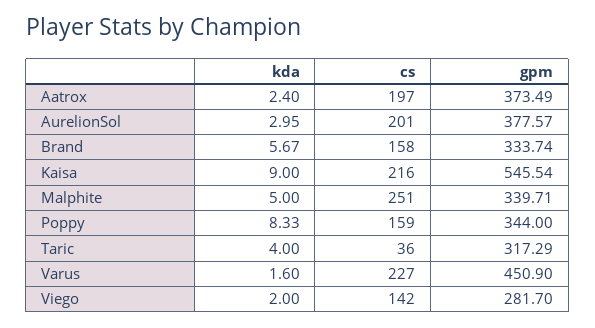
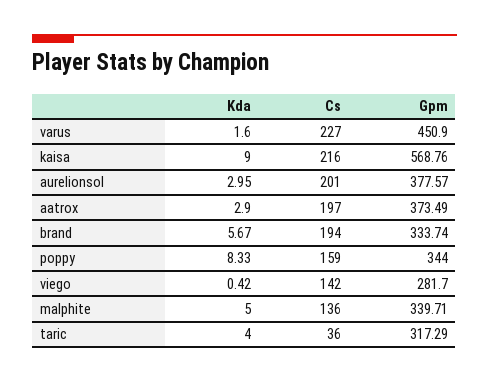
kda, Aatrox: 2.4 -> 2.9
cs, Brand: 158 -> 194
gpm, Kaisa: 545.54 -> 568.76
cs, Malphite: 251 -> 136
kda, Viego: 2 -> 0.42

